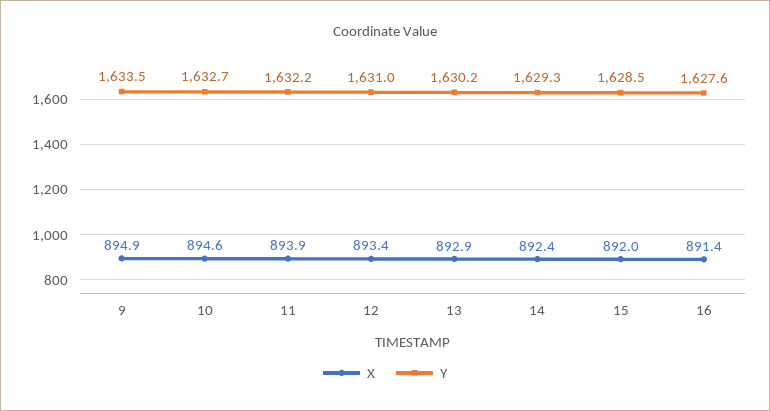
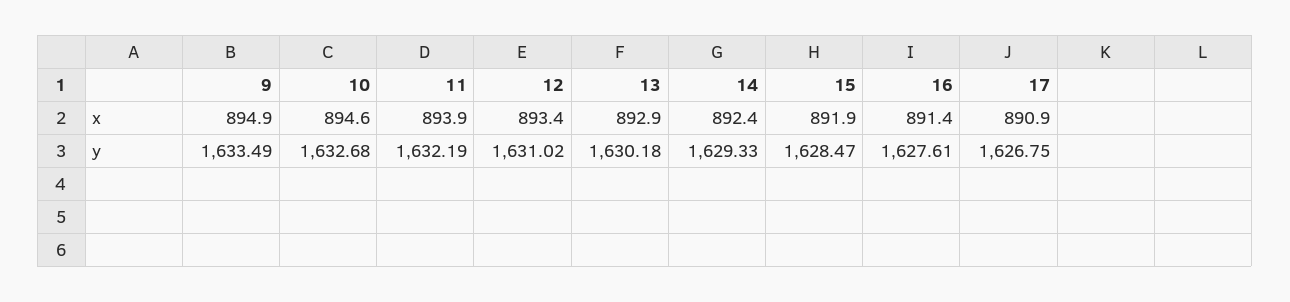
X, 15: 892 -> 891.9
X, 17: none -> 890.9
Y, 17: none -> 1626.75

